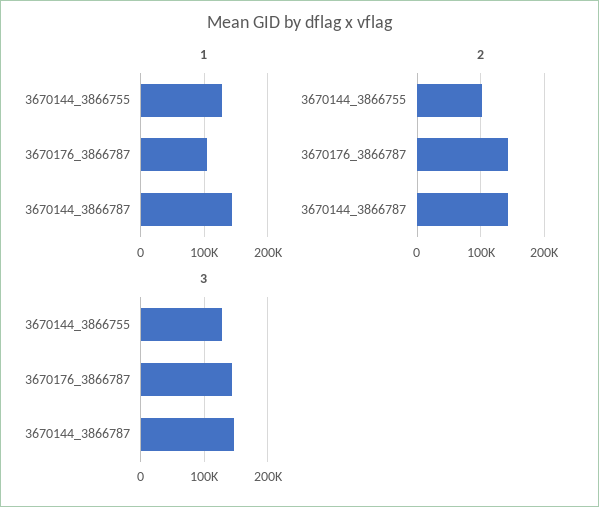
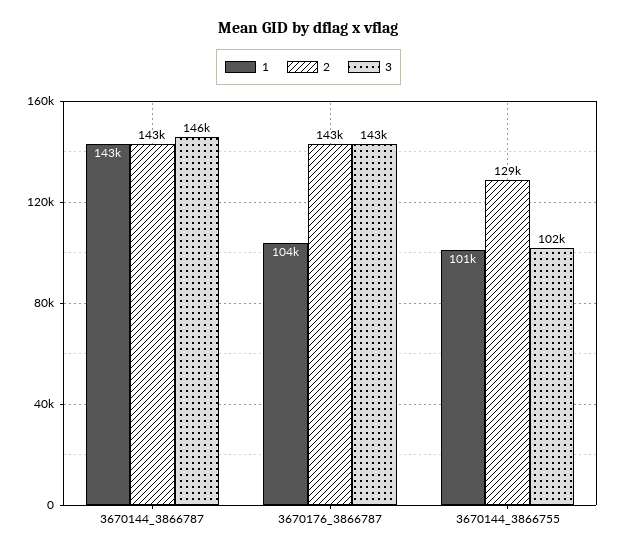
1, 3670144_3866755: 130000 -> 101000
2, 3670144_3866755: 100000 -> 129000
3, 3670144_3866755: 130000 -> 102000

